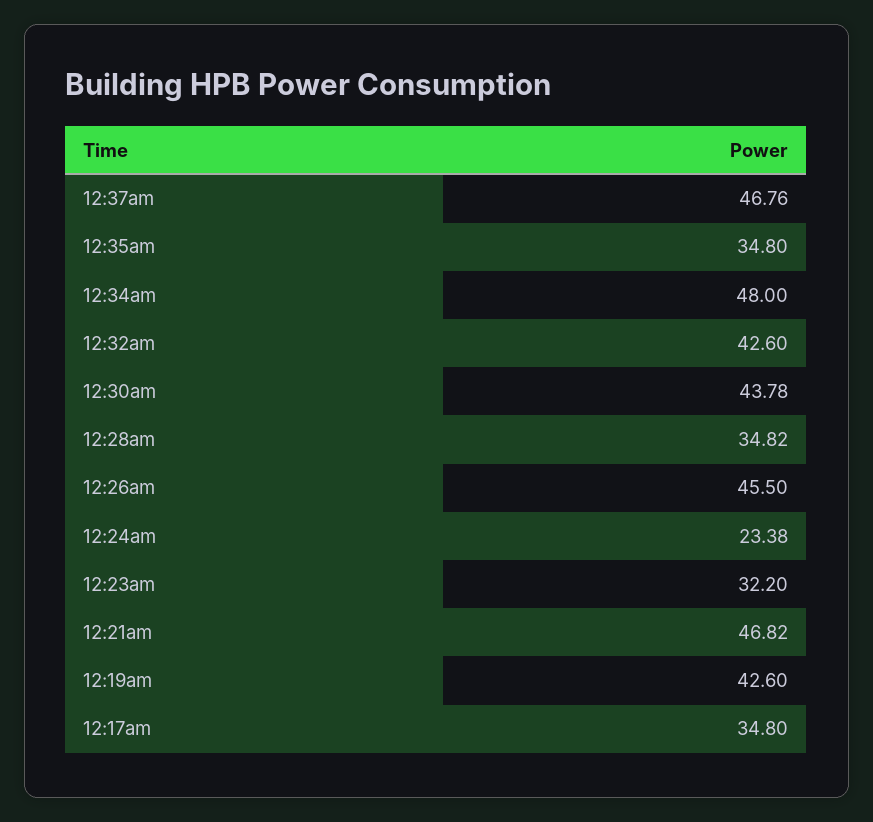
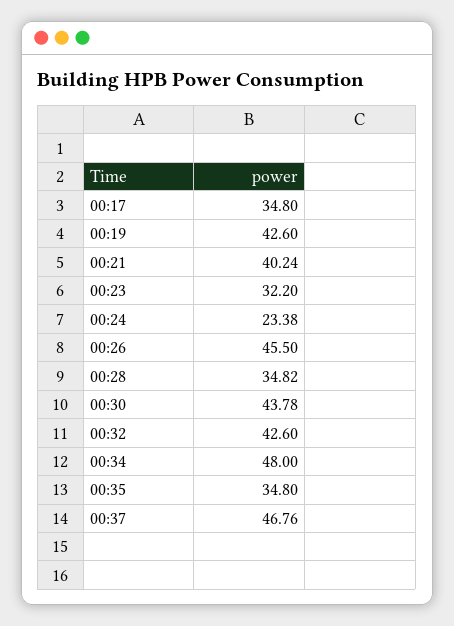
12:21am: 46.82 -> 40.24

